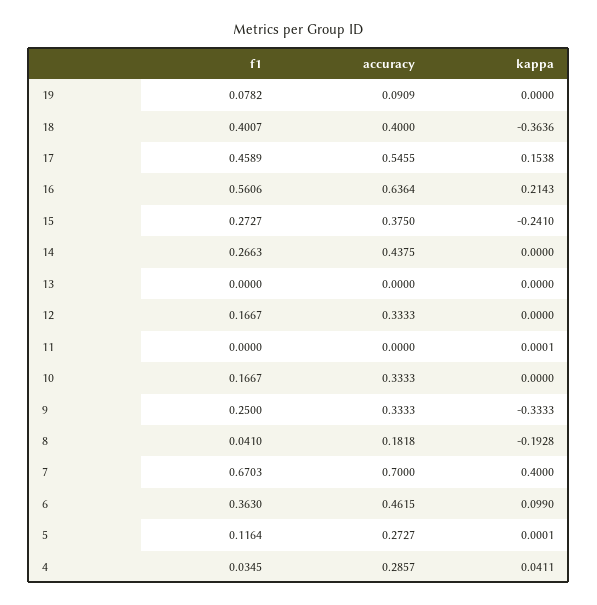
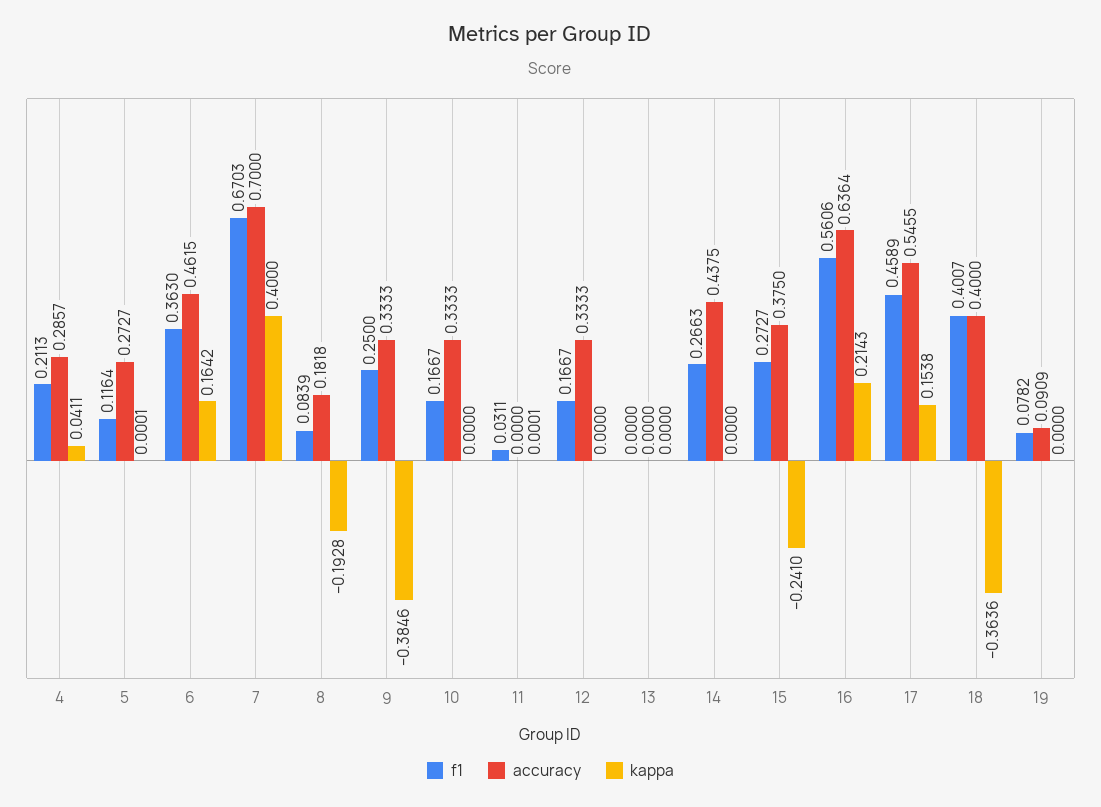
f1, 11: 0 -> 0.0311
kappa, 9: -0.3333 -> -0.3846
f1, 8: 0.041 -> 0.0839
kappa, 6: 0.099 -> 0.1642
f1, 4: 0.0345 -> 0.2113

